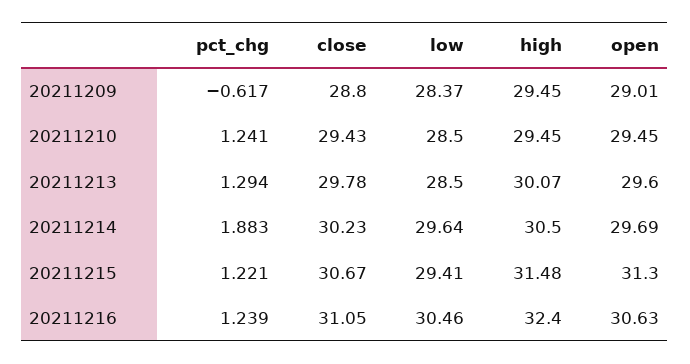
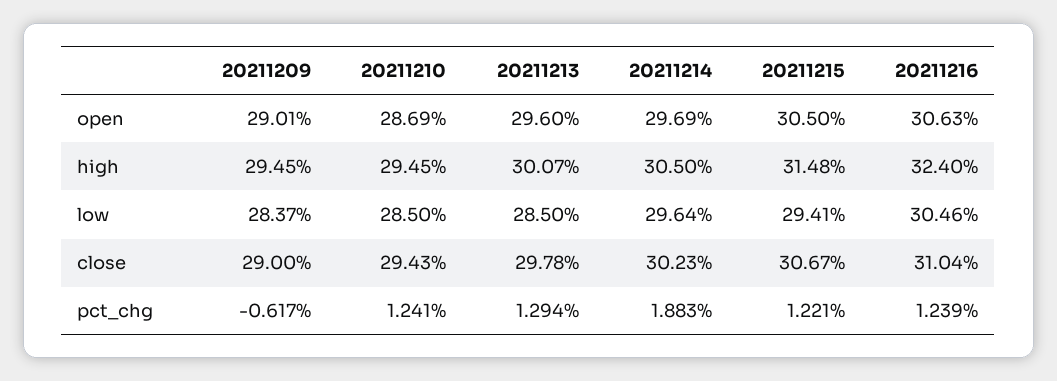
close, 20211209: 28.8 -> 29
open, 20211210: 29.45 -> 28.69
open, 20211215: 31.3 -> 30.5
close, 20211216: 31.05 -> 31.04

